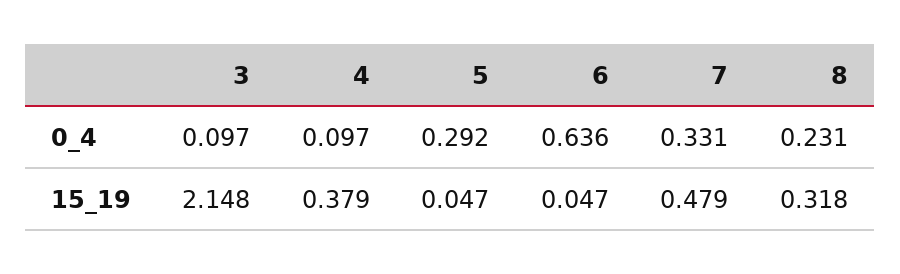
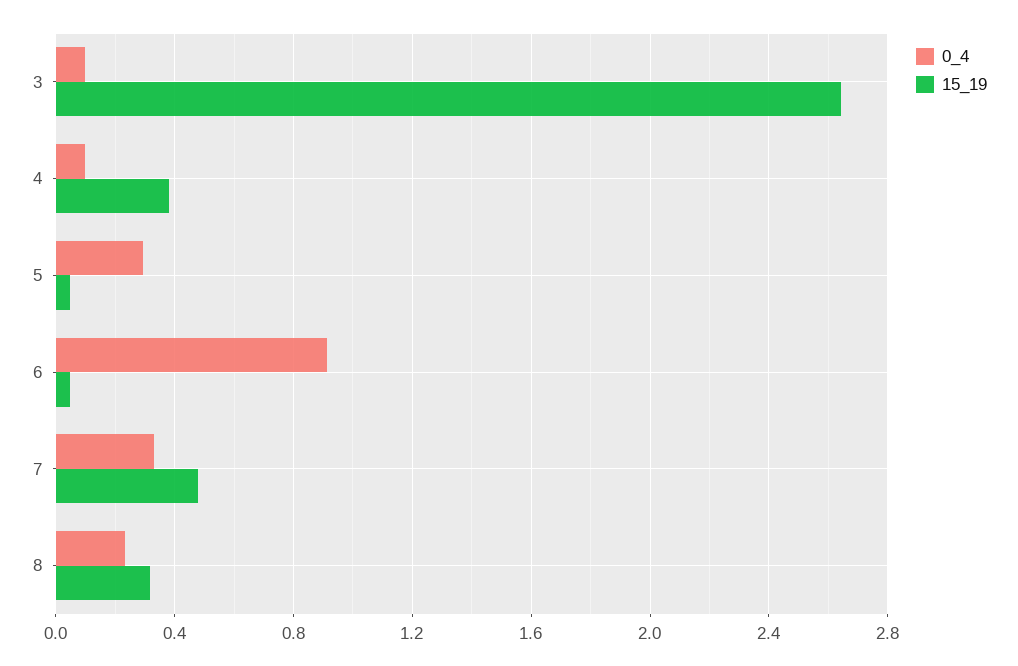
0_4, 6: 0.636 -> 0.9
15_19, 3: 2.148 -> 2.65

